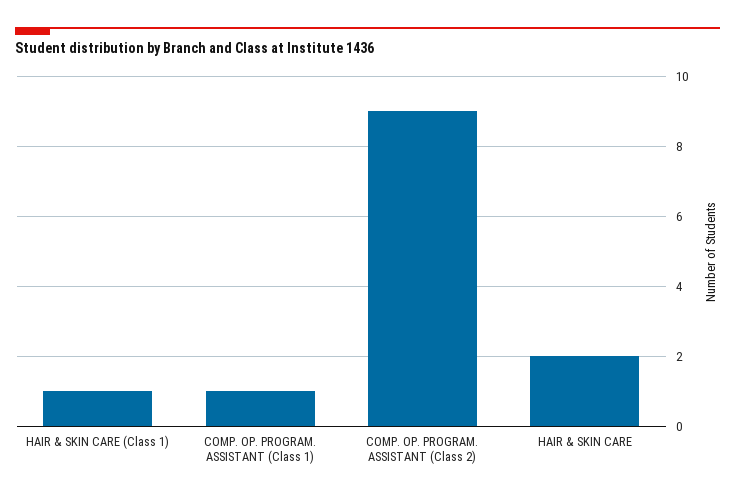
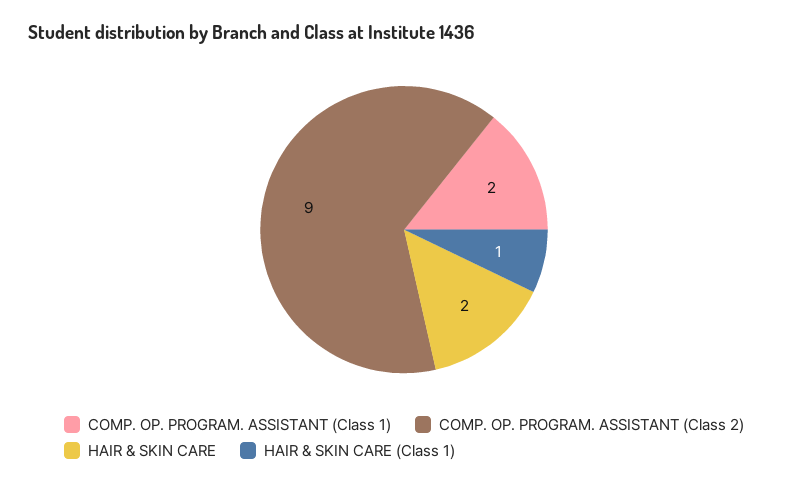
COMP. OP. PROGRAM. ASSISTANT (Class 1): 1 -> 2

